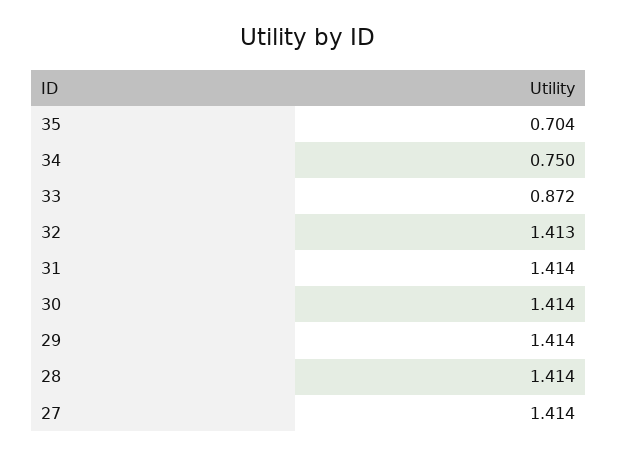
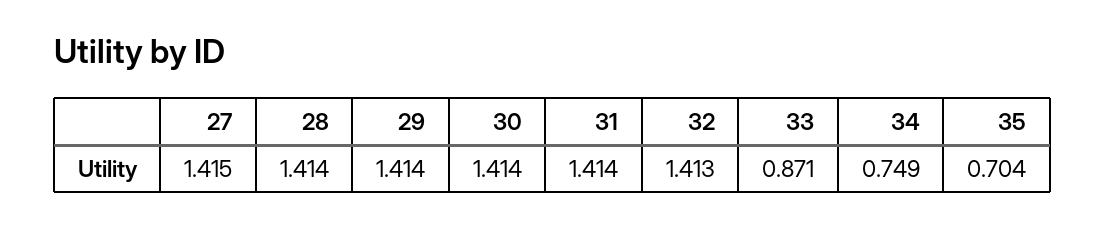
34: 0.75 -> 0.749
33: 0.872 -> 0.871
27: 1.414 -> 1.415

